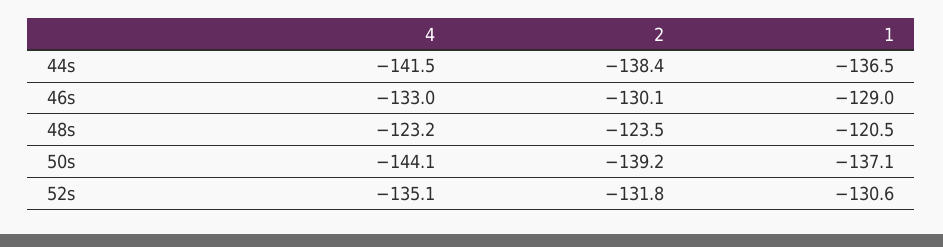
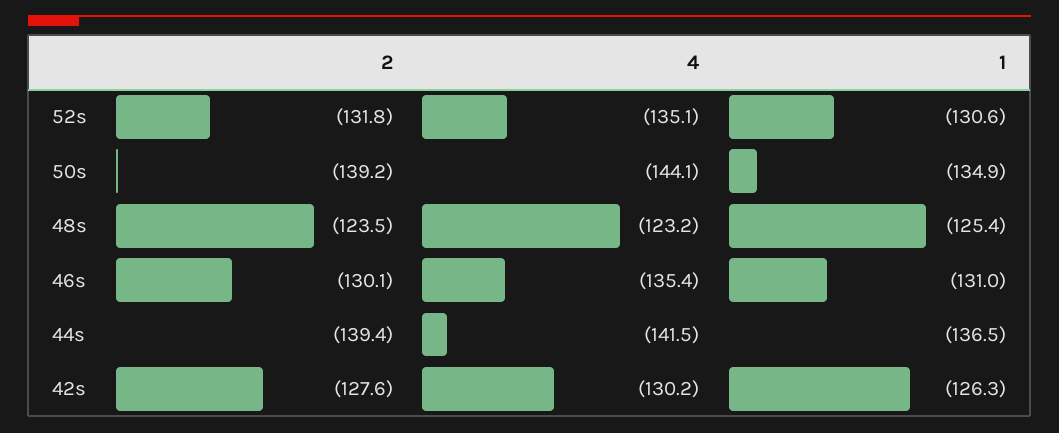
2, 44s: -138.4 -> -139.4
4, 46s: -133 -> -135.4
1, 46s: -129 -> -131
1, 48s: -120.5 -> -125.4
1, 50s: -137.1 -> -134.9
2, 42s: none -> -127.6
4, 42s: none -> -130.2
1, 42s: none -> -126.3

